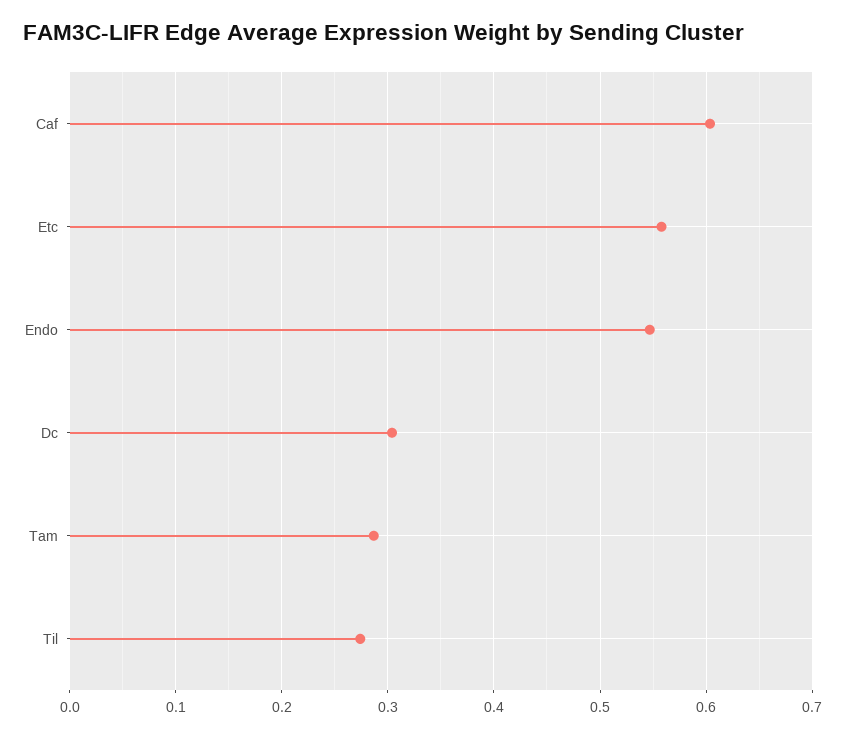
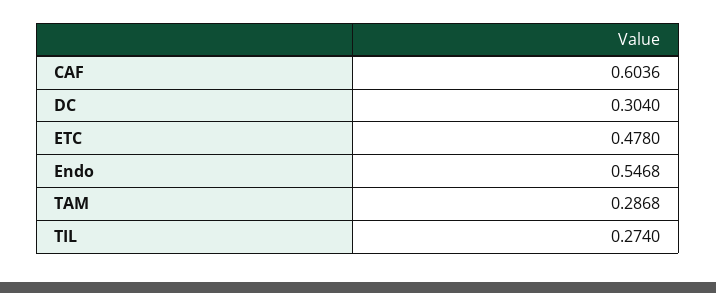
Etc: 0.56 -> 0.478

